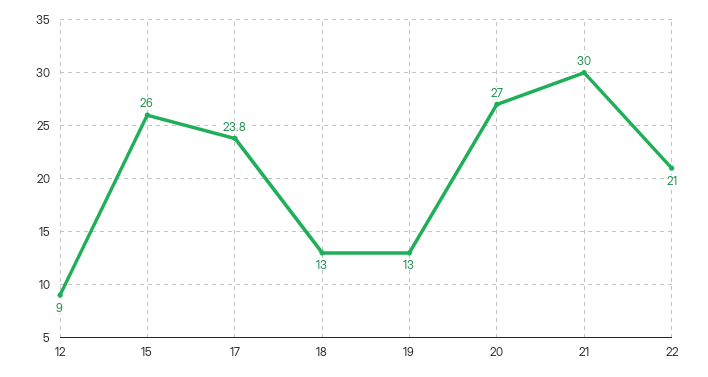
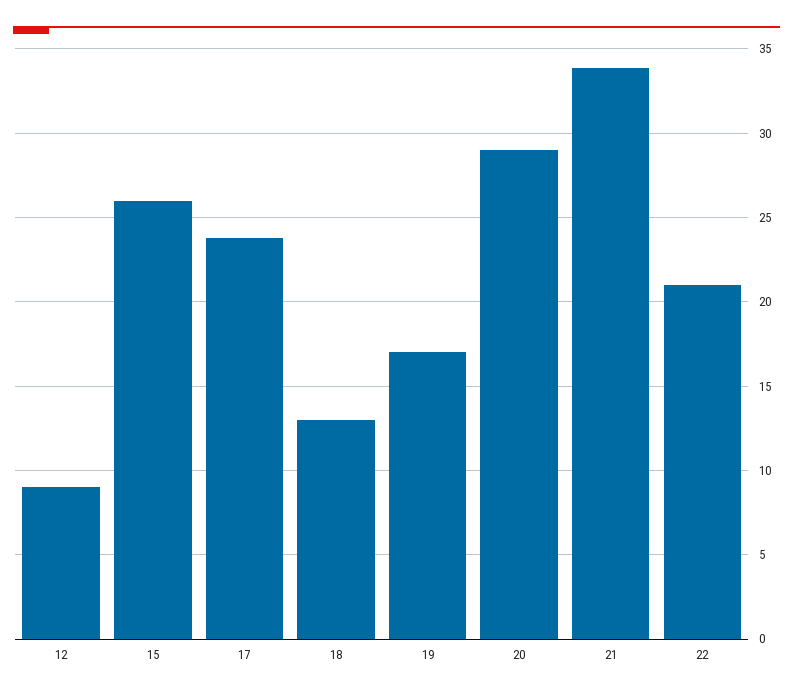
19: 13 -> 17
20: 27 -> 29
21: 30 -> 34

